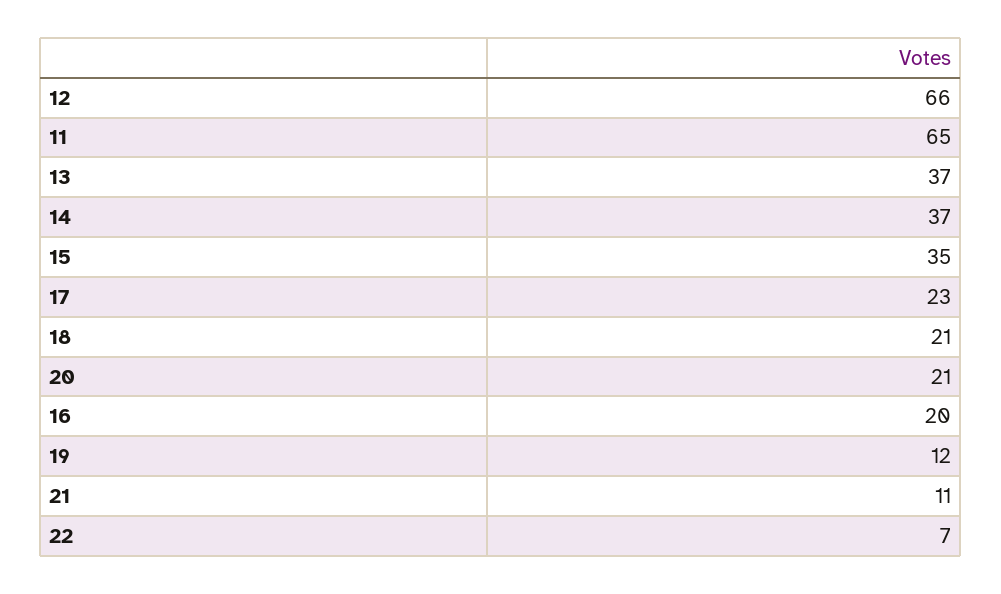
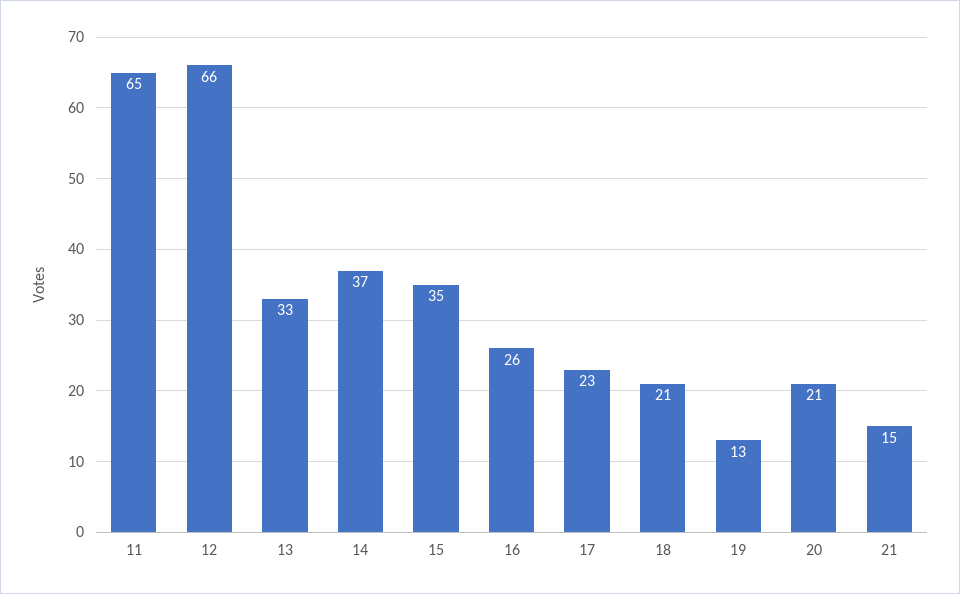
13: 37 -> 33
16: 20 -> 26
19: 12 -> 13
21: 11 -> 15
22: 7 -> none

